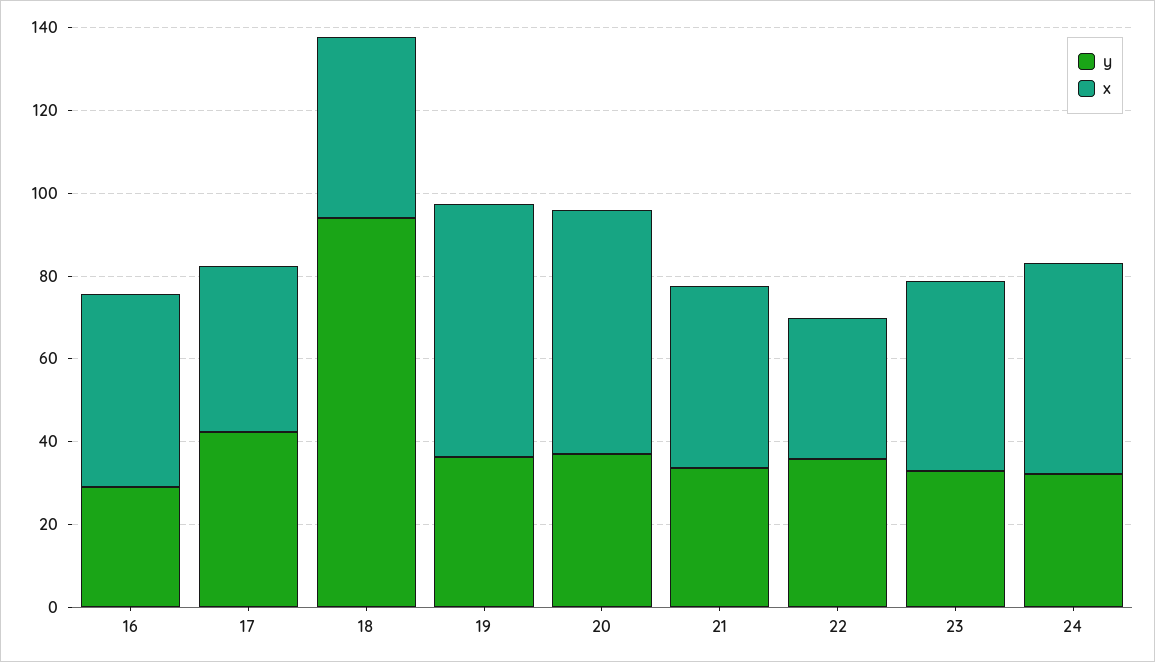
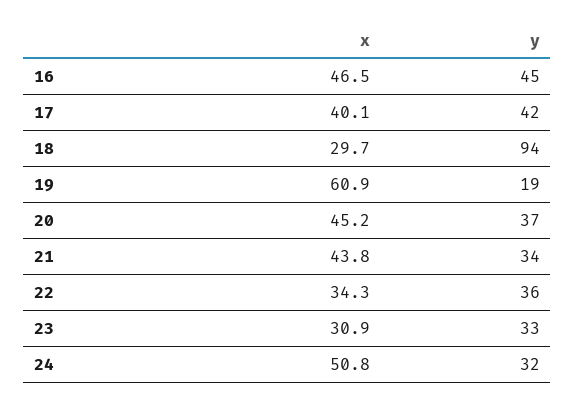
y, 16: 30 -> 45
x, 18: 45 -> 29.7
y, 19: 35 -> 19
x, 20: 60 -> 45.2
x, 23: 45 -> 30.9

